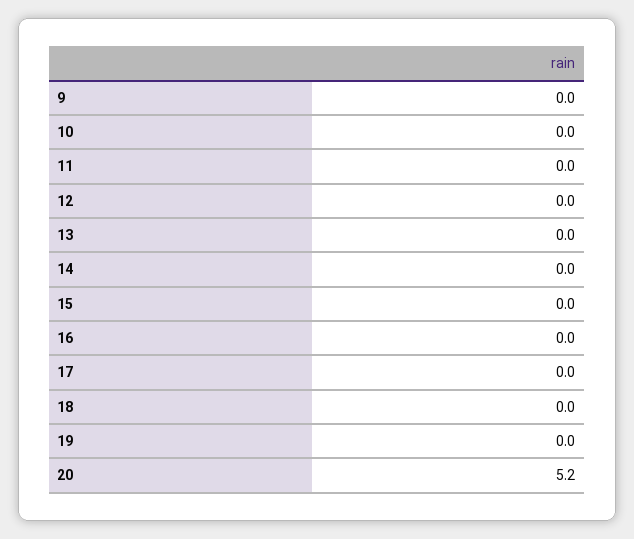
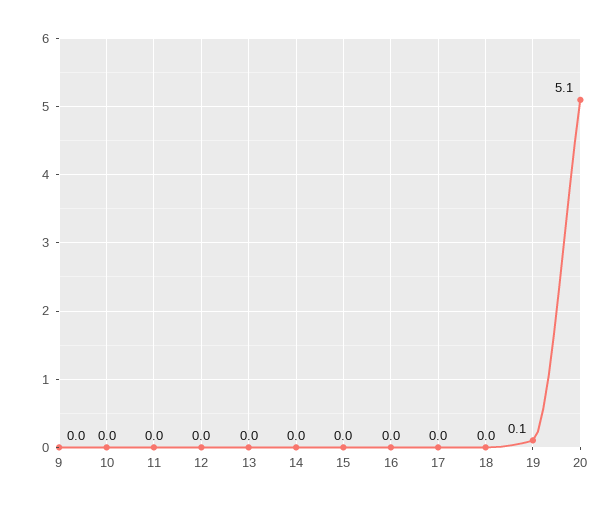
19: 0 -> 0.1
20: 5.2 -> 5.1

